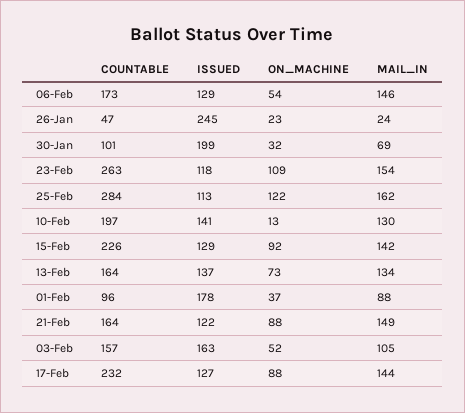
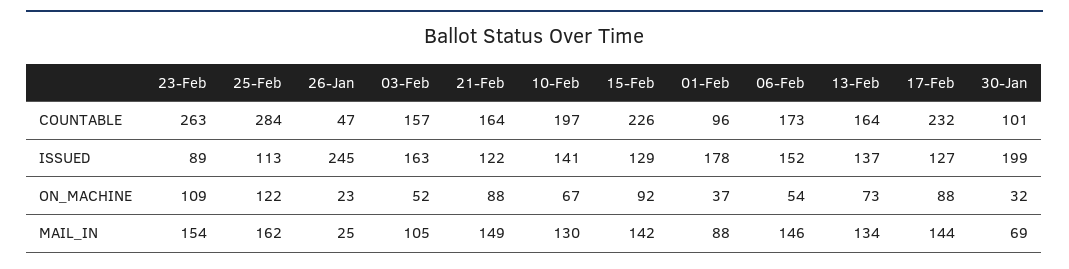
ISSUED, 06-Feb: 129 -> 152
MAIL_IN, 26-Jan: 24 -> 25
ISSUED, 23-Feb: 118 -> 89
ON_MACHINE, 10-Feb: 13 -> 67

